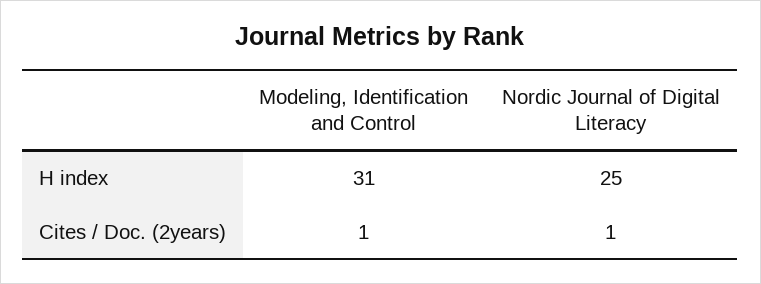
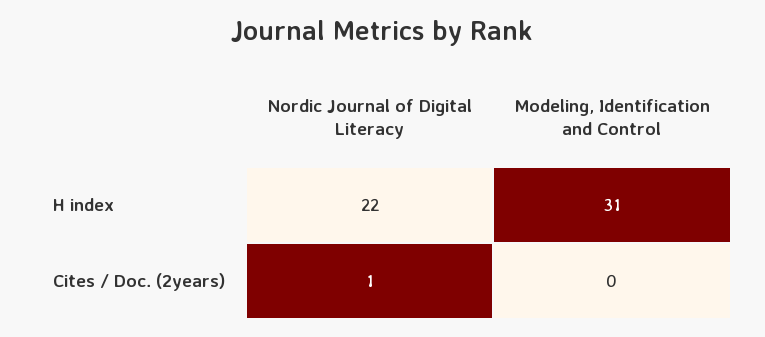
Nordic Journal of Digital Literacy, H index: 25 -> 22
Modeling, Identification and Control, Cites / Doc. (2years): 1 -> 0

